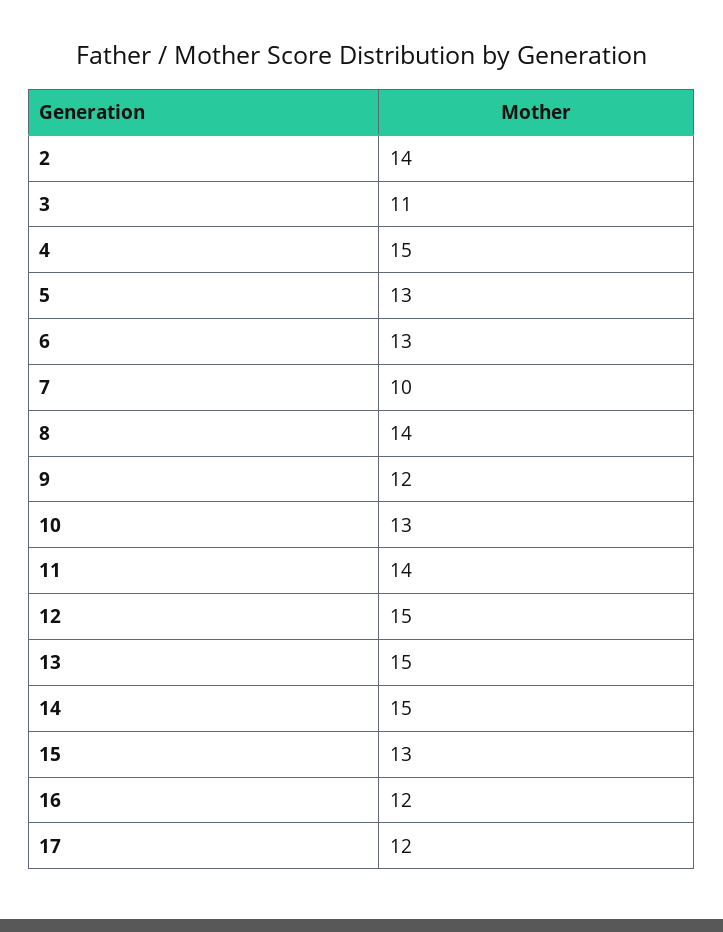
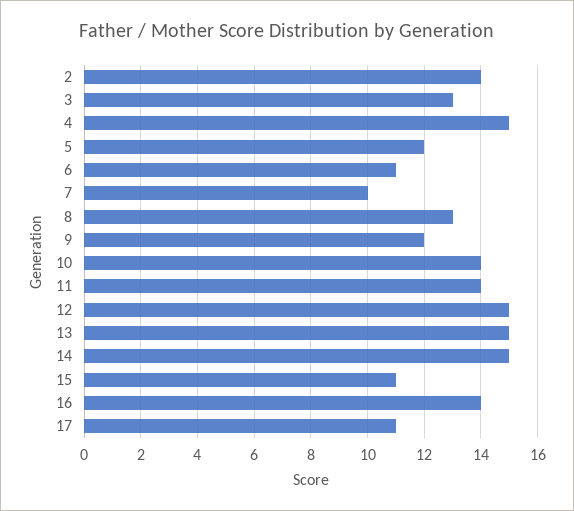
3: 11 -> 13
5: 13 -> 12
6: 13 -> 11
8: 14 -> 13
10: 13 -> 14
15: 13 -> 11
16: 12 -> 14
17: 12 -> 11

